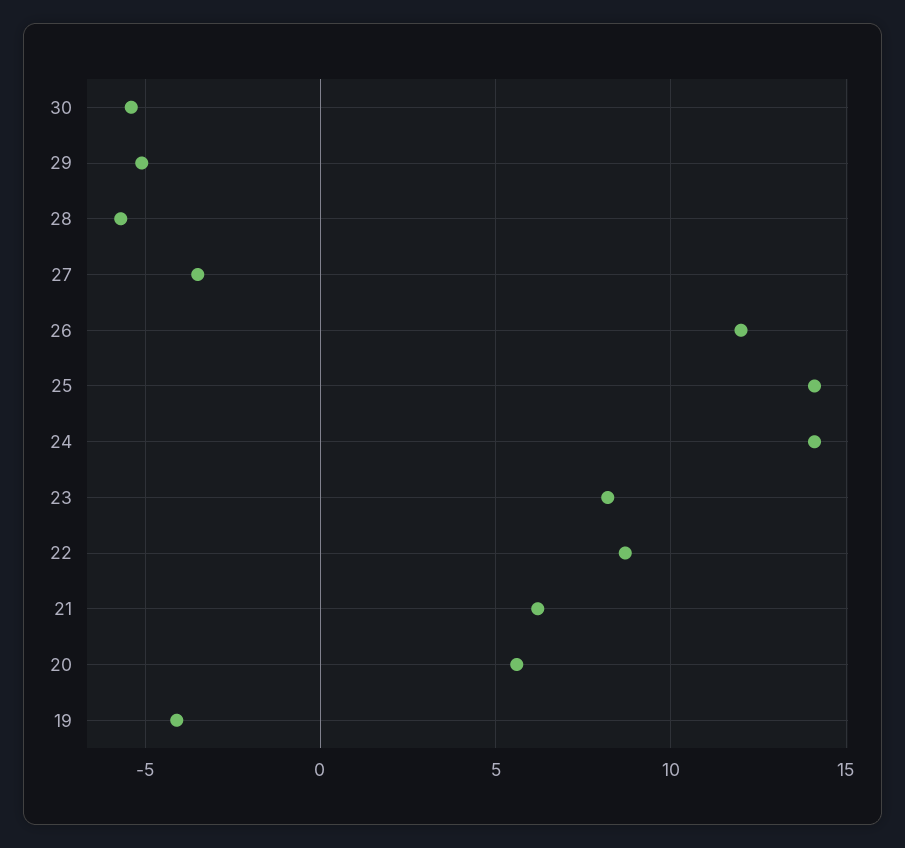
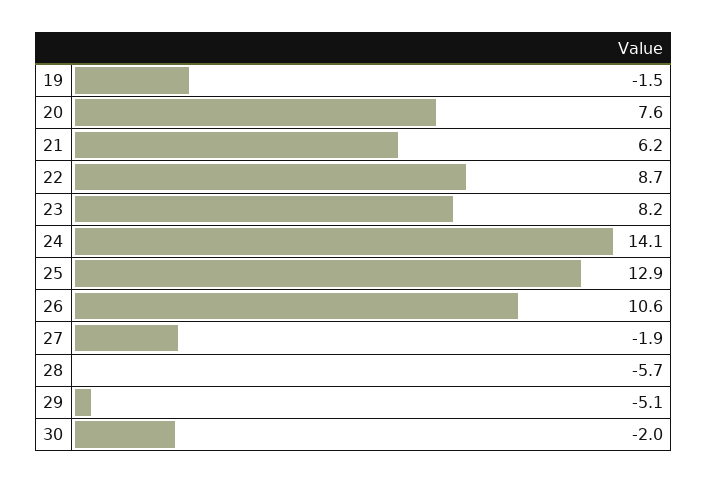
30: -5.5 -> -2
27: -3.5 -> -1.9
26: 12 -> 10.6
25: 14 -> 12.9
20: 5.5 -> 7.6
19: -4 -> -1.5

